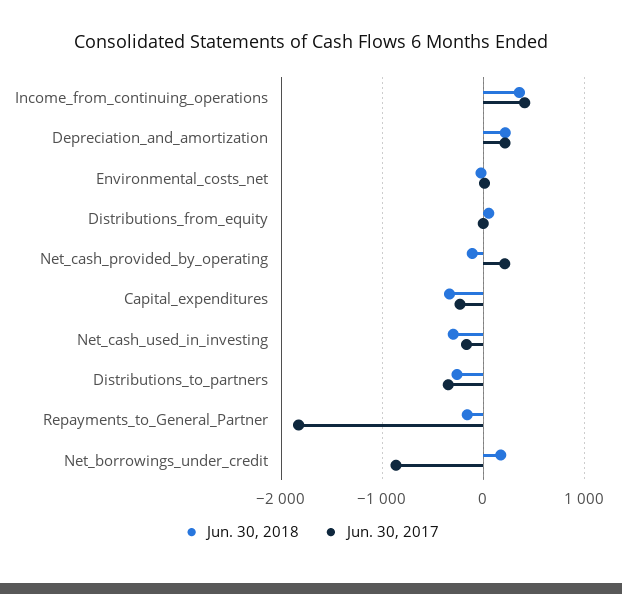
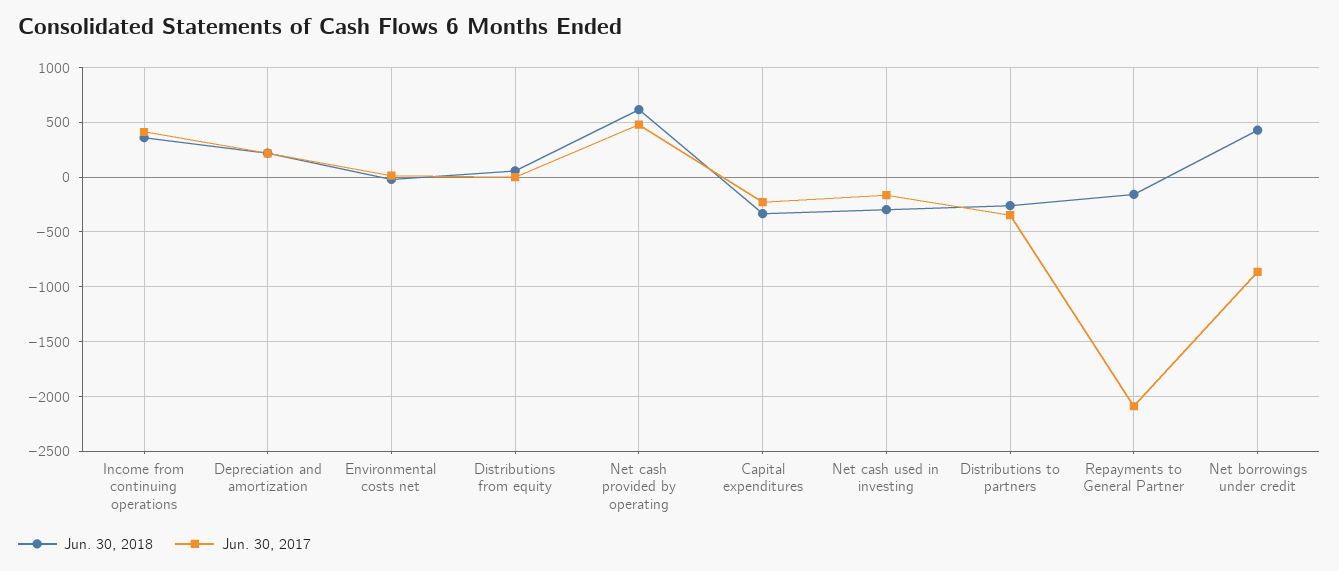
Jun. 30, 2018, Net_cash_provided_by_operating: -100 -> 600
Jun. 30, 2017, Net_cash_provided_by_operating: 200 -> 500
Jun. 30, 2017, Repayments_to_General_Partner: -1800 -> -2100
Jun. 30, 2018, Net_borrowings_under_credit: 200 -> 400

